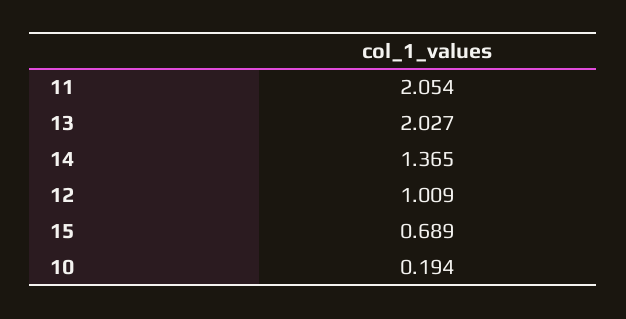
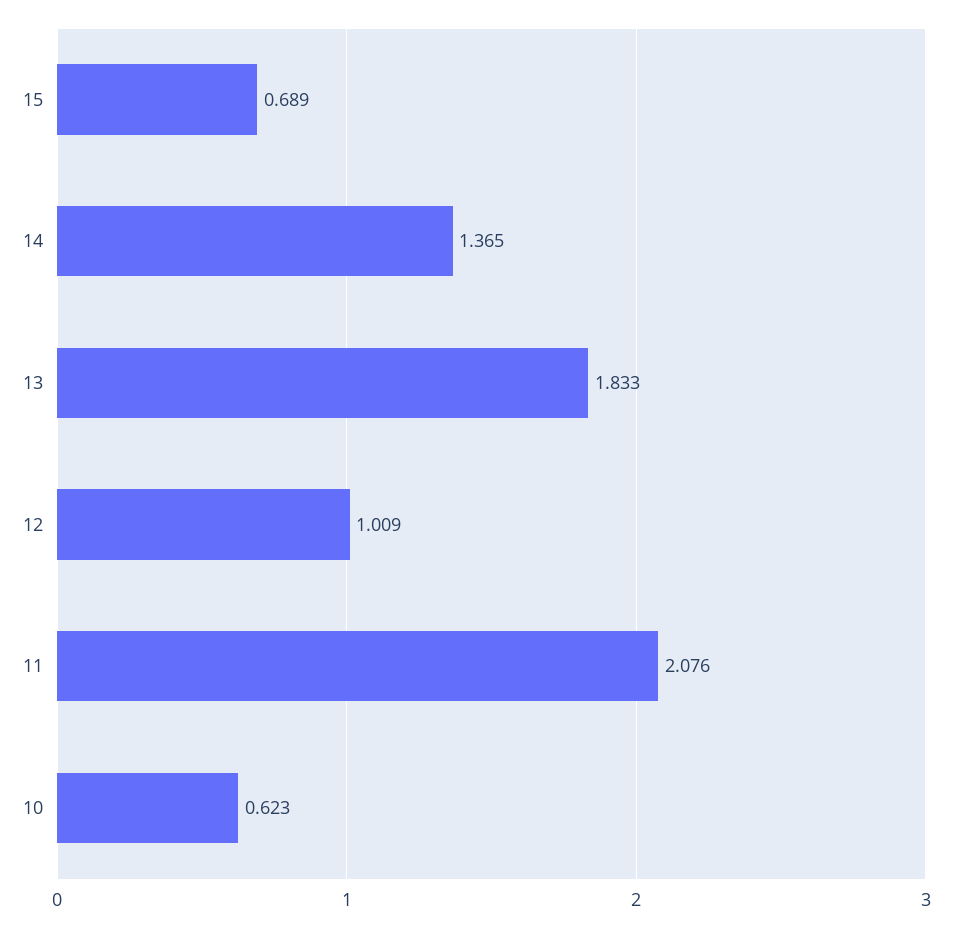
11: 2.054 -> 2.076
13: 2.027 -> 1.833
10: 0.194 -> 0.623

